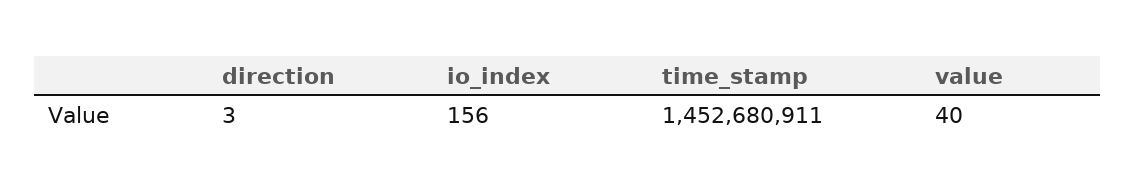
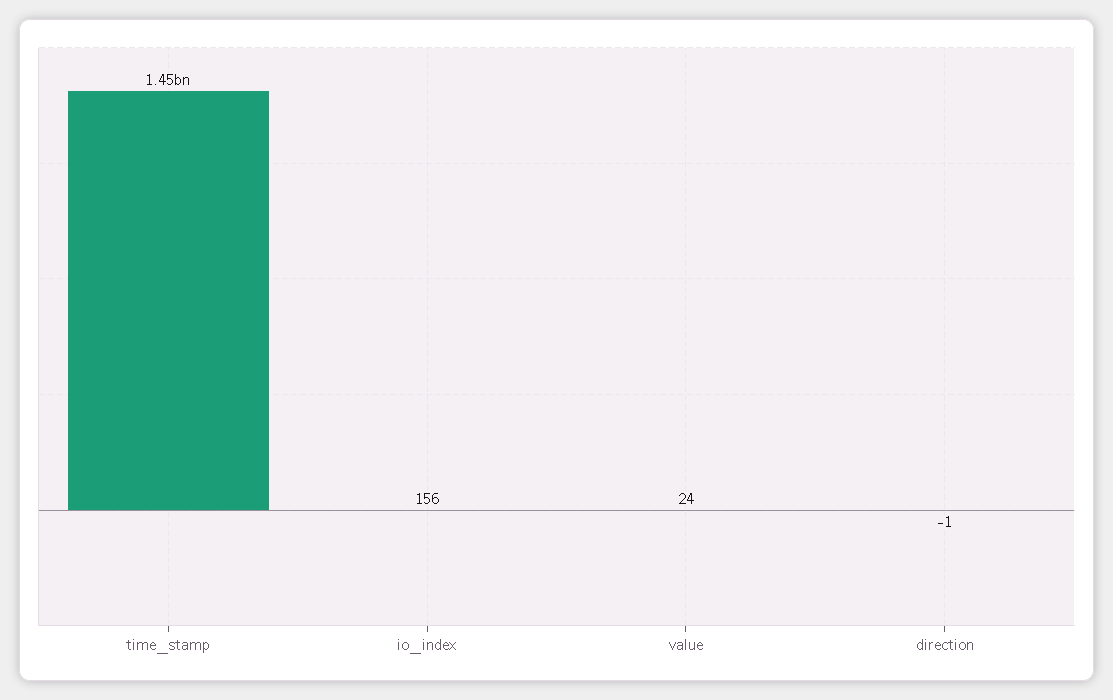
direction: 3 -> -1
value: 40 -> 24

